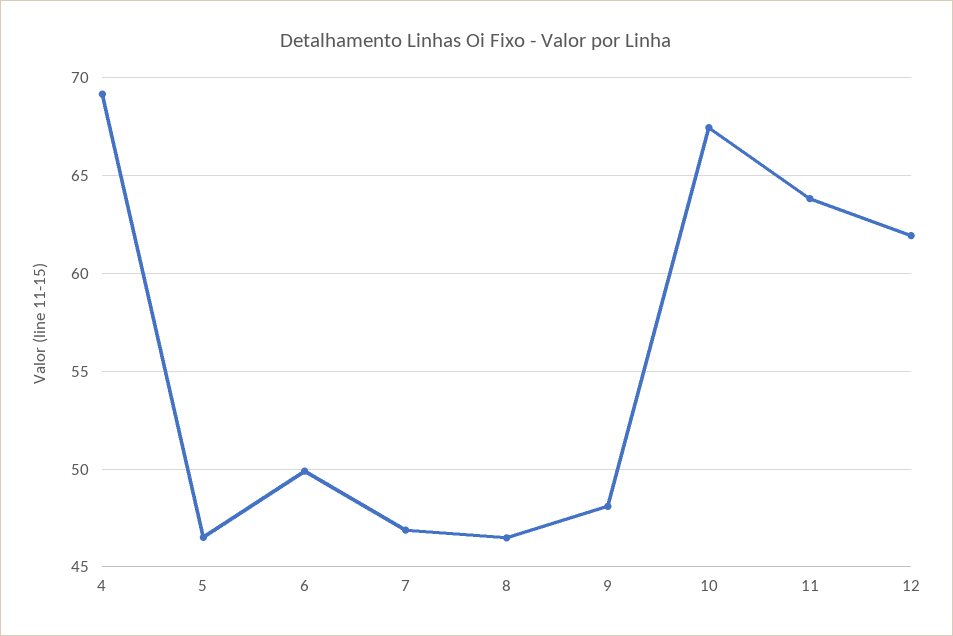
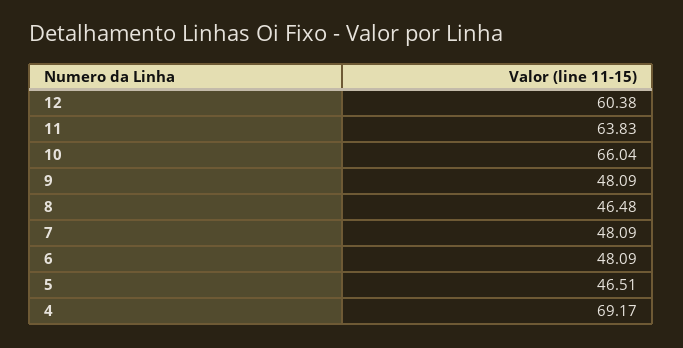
6: 50 -> 48.09
7: 47 -> 48.09
10: 67.5 -> 66.04
12: 62 -> 60.38

